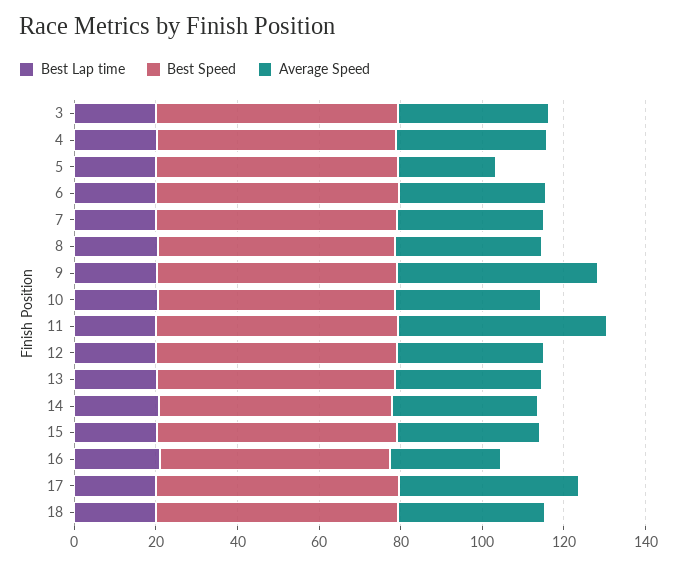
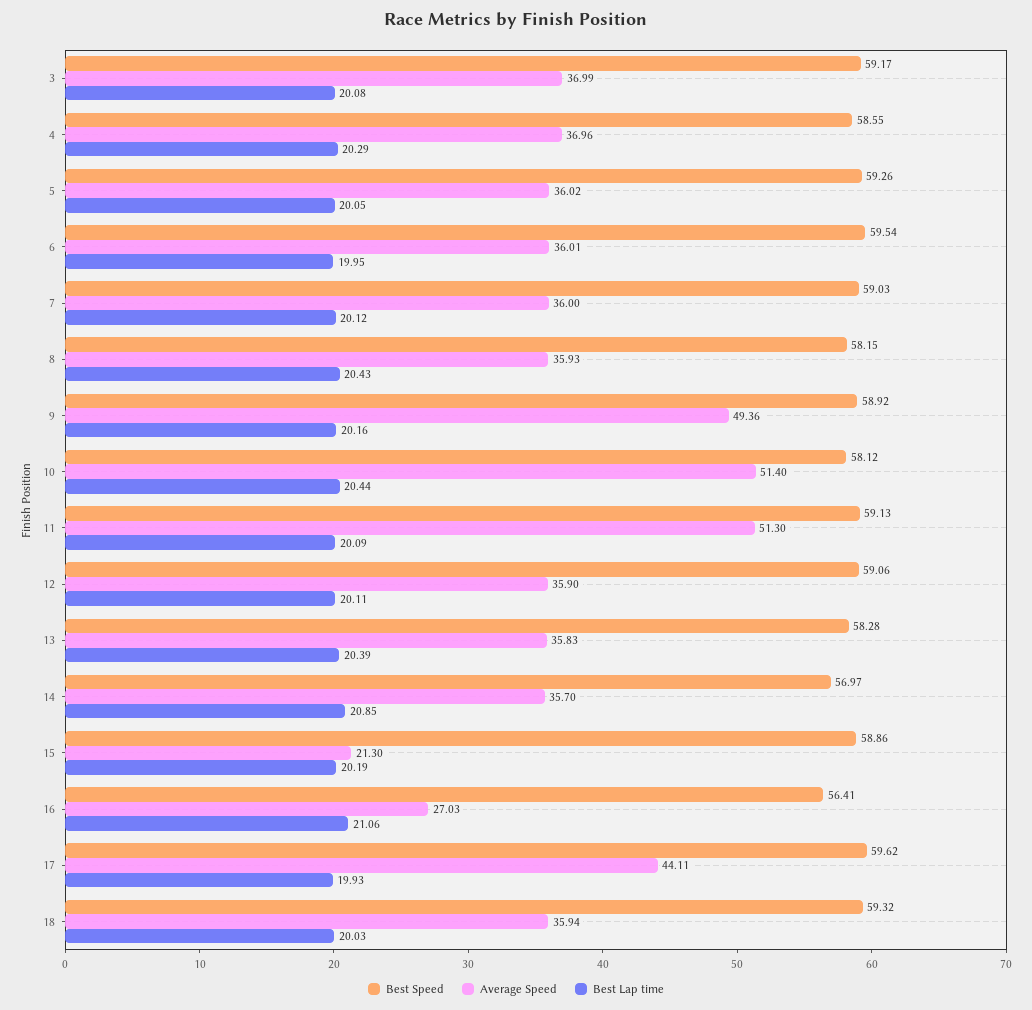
Average Speed, 5: 25 -> 36.02
Average Speed, 10: 35 -> 51.4
Average Speed, 15: 35 -> 21.3

